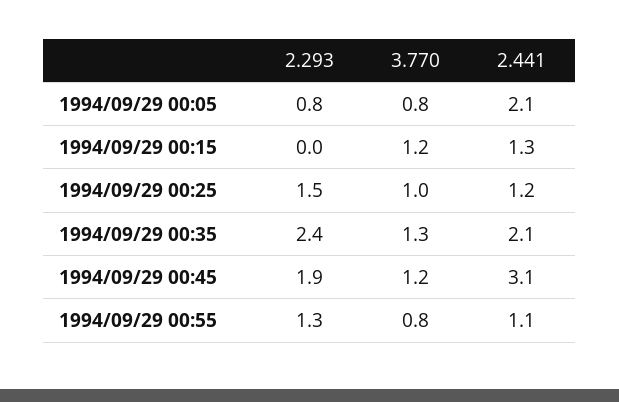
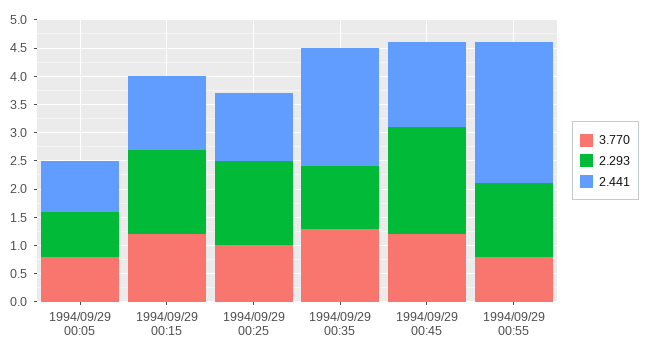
2.441, 1994/09/29 00:05: 2.1 -> 1
2.293, 1994/09/29 00:15: 0 -> 1.5
2.293, 1994/09/29 00:35: 2.4 -> 1
2.441, 1994/09/29 00:45: 3.1 -> 1.5
2.441, 1994/09/29 00:55: 1.1 -> 2.5

